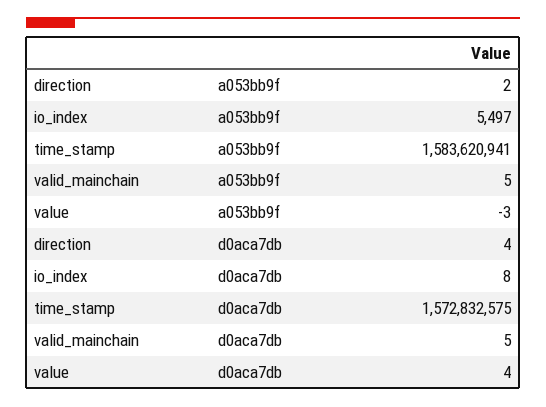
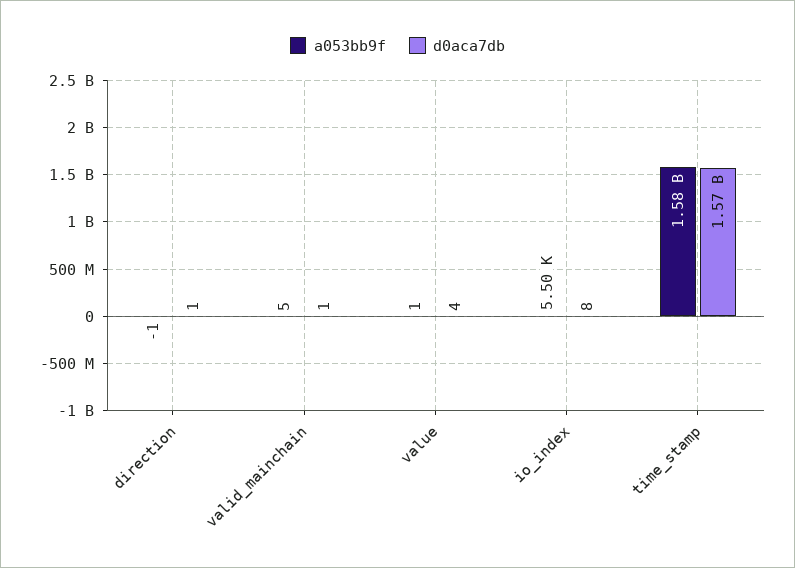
a053bb9f, direction: 2 -> -1
a053bb9f, value: -3 -> 1
d0aca7db, direction: 4 -> 1
d0aca7db, valid_mainchain: 5 -> 1

